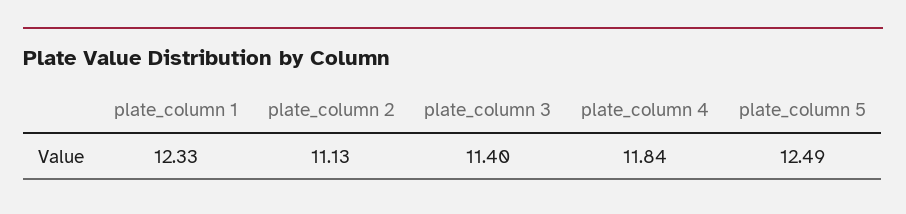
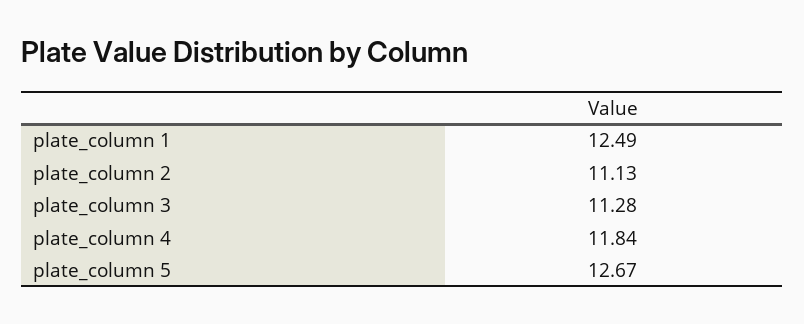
plate_column 1: 12.33 -> 12.49
plate_column 3: 11.4 -> 11.28
plate_column 5: 12.49 -> 12.67

